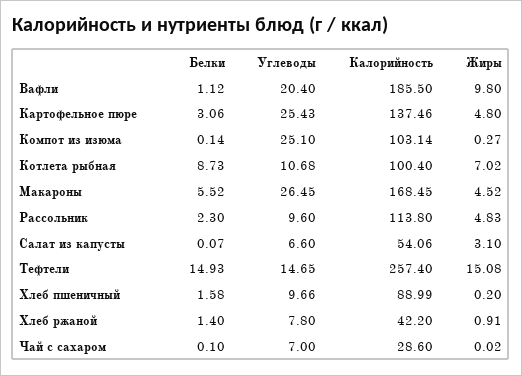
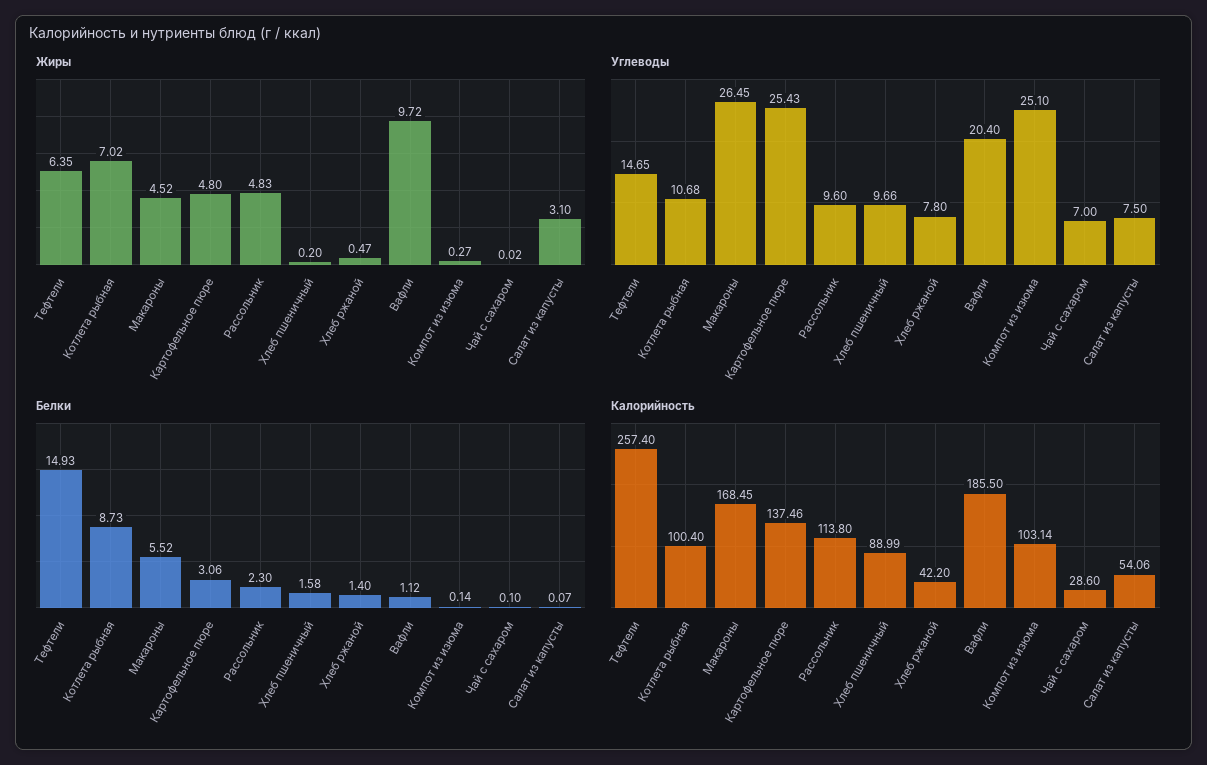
Жиры, Вафли: 9.8 -> 9.72
Углеводы, Салат из капусты: 6.6 -> 7.5
Жиры, Тефтели: 15.08 -> 6.35
Жиры, Хлеб ржаной: 0.91 -> 0.47

